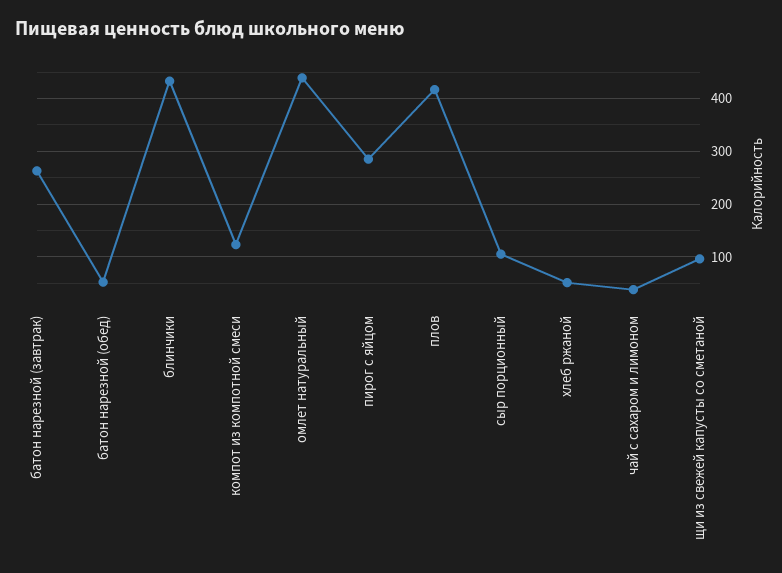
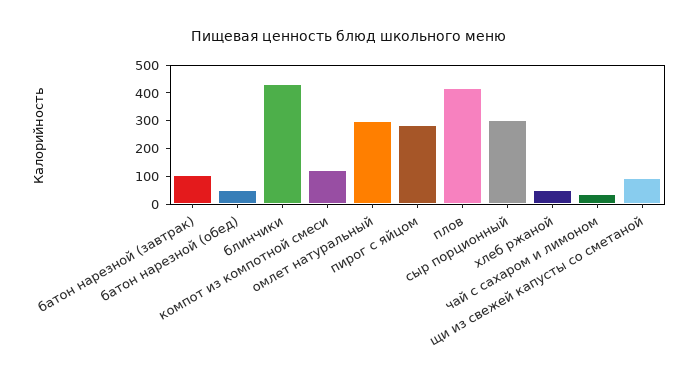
батон нарезной (завтрак): 260 -> 100
омлет натуральный: 440 -> 300
сыр порционный: 100 -> 300

